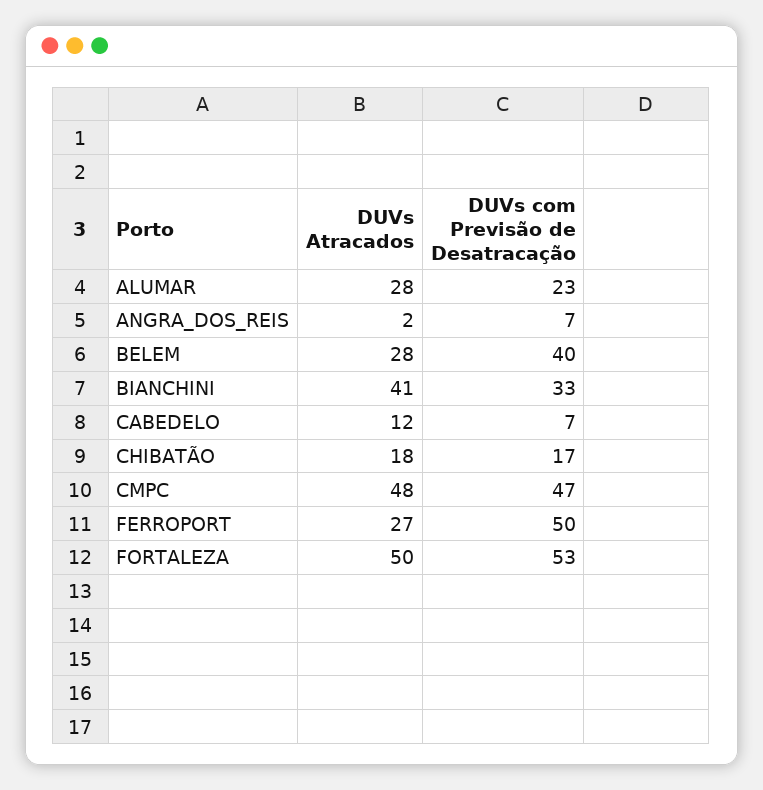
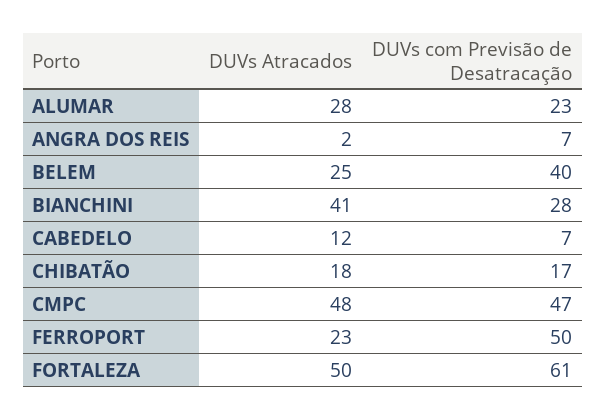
DUVs Atracados, BELEM: 28 -> 25
DUVs com Previsão de Desatracação, BIANCHINI: 33 -> 28
DUVs Atracados, FERROPORT: 27 -> 23
DUVs com Previsão de Desatracação, FORTALEZA: 53 -> 61

